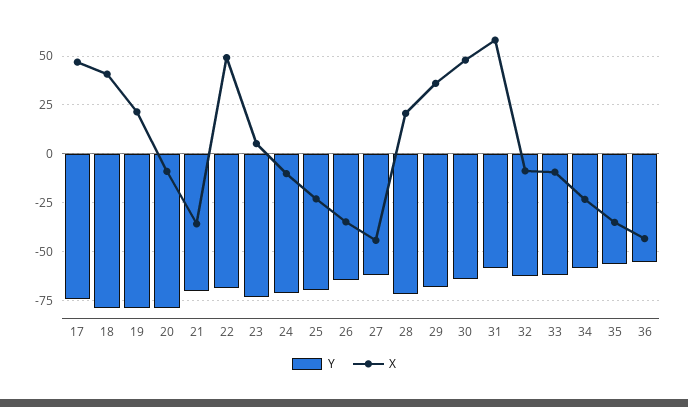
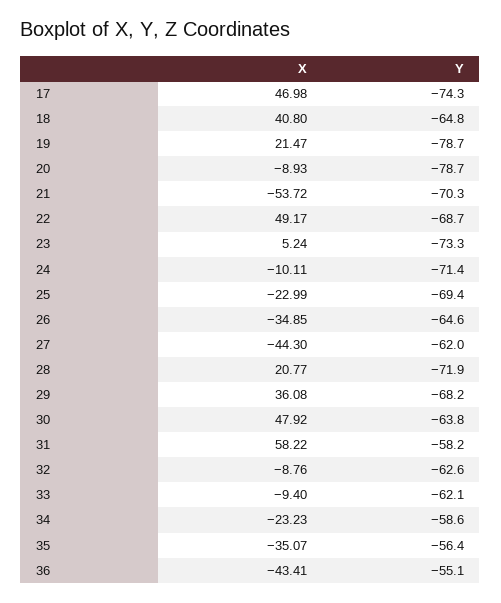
Y, 18: -80 -> -64.8
X, 21: -35 -> -53.72

